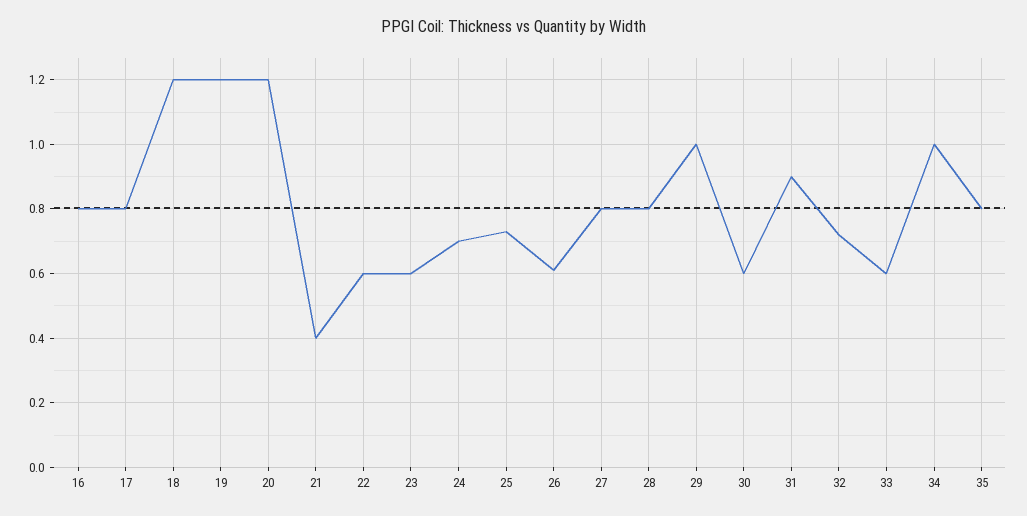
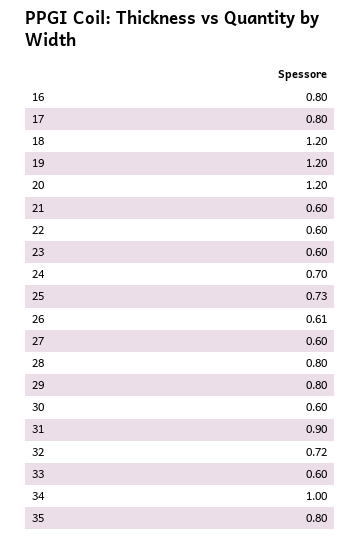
21: 0.4 -> 0.6
27: 0.8 -> 0.6
29: 1 -> 0.8

